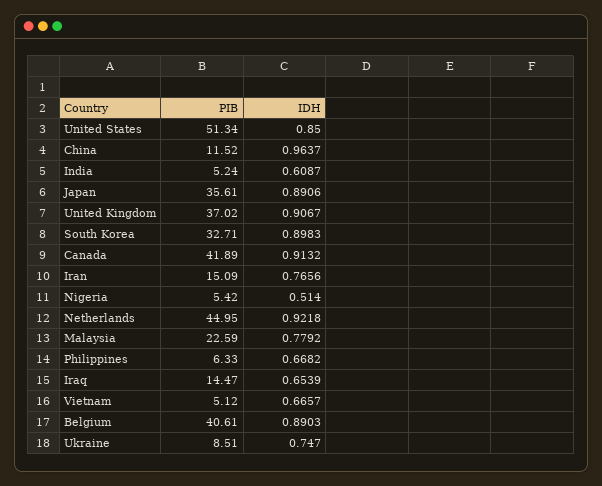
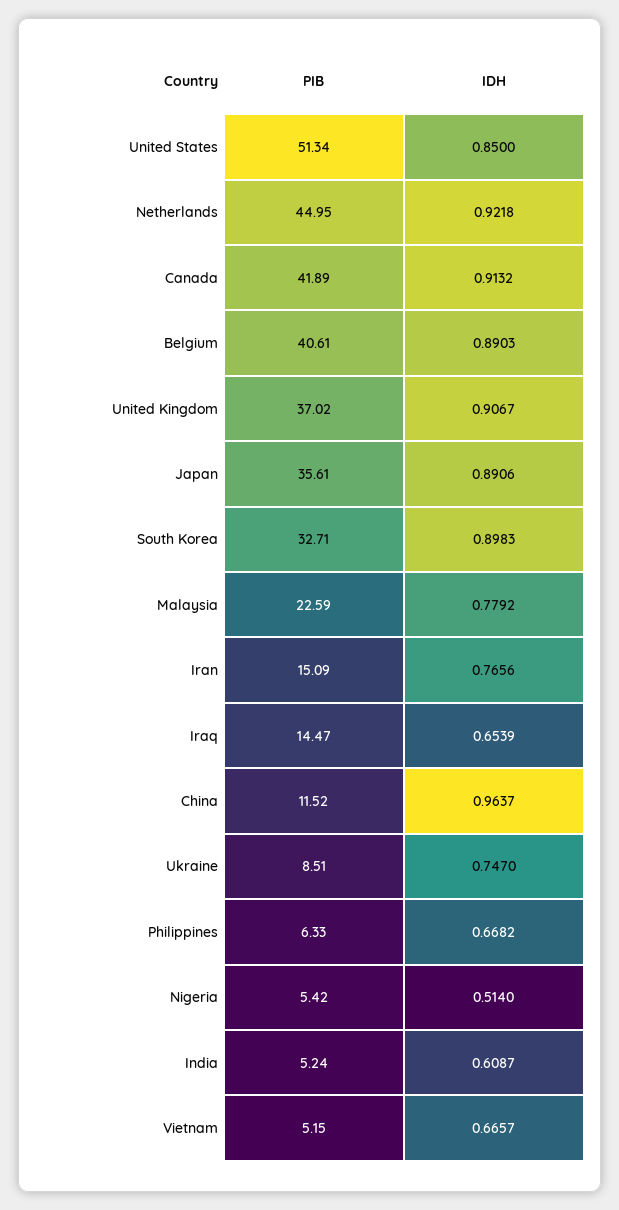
PIB, Vietnam: 5.12 -> 5.15

